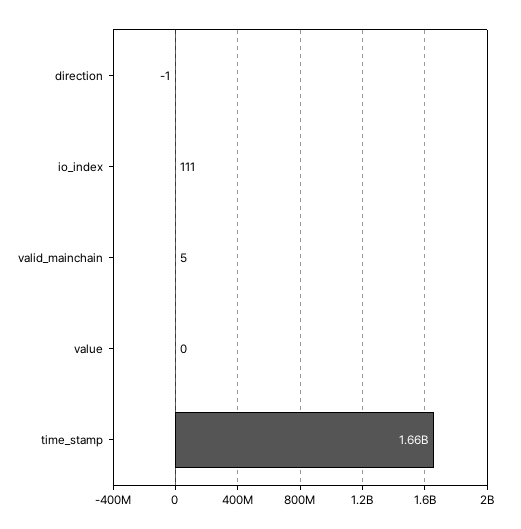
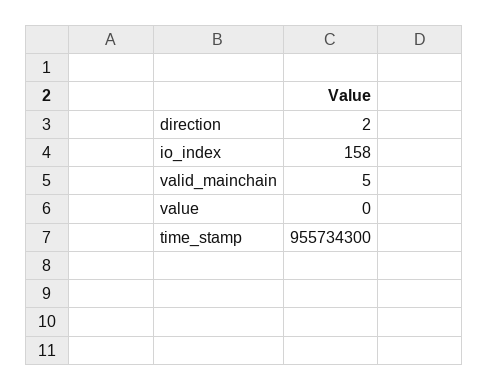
direction: -1 -> 2
io_index: 111 -> 158
time_stamp: 1660000000 -> 955734300

